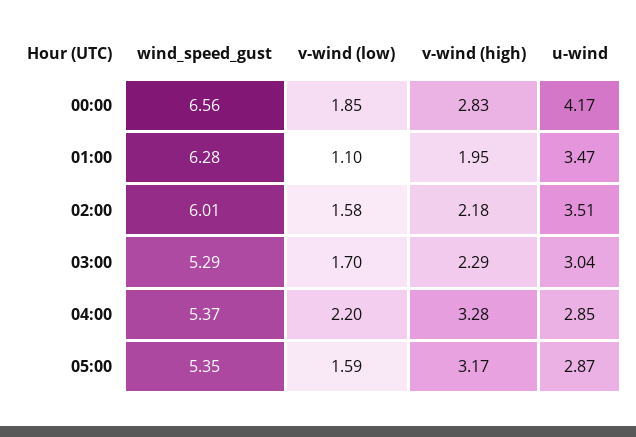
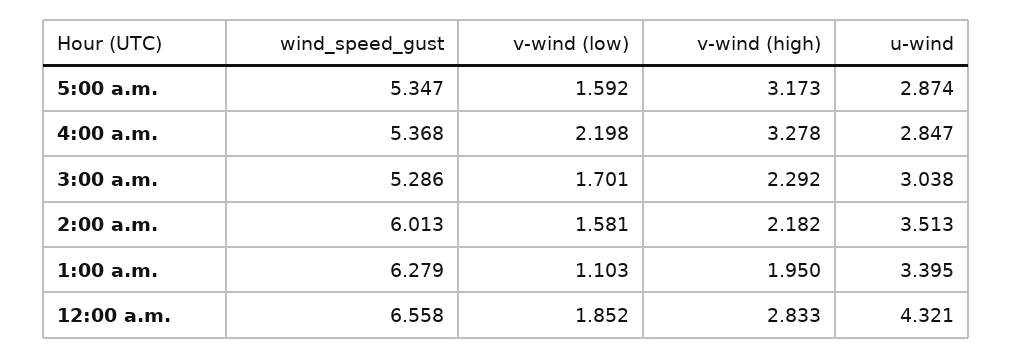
u-wind, 00:00: 4.17 -> 4.321
u-wind, 01:00: 3.47 -> 3.395

